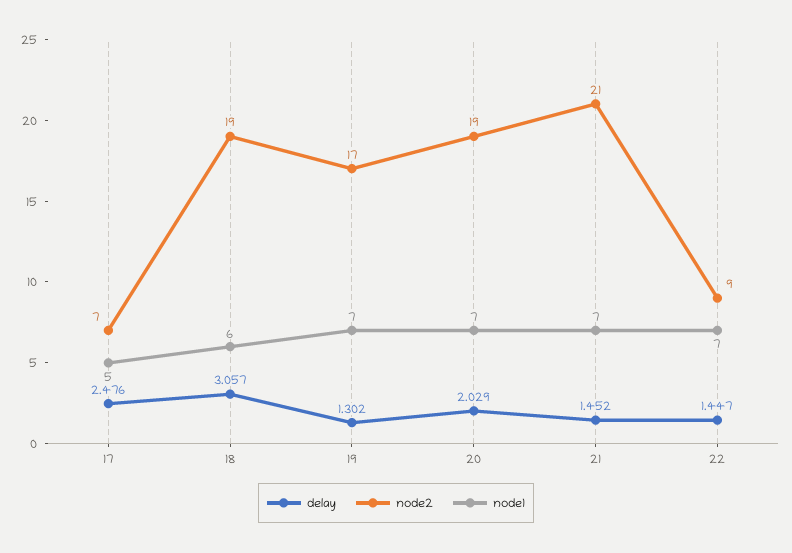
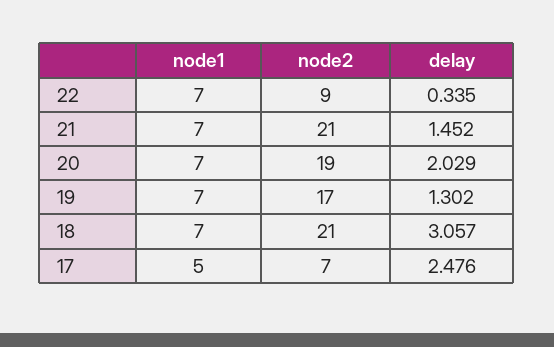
node2, 18: 19 -> 21
node1, 18: 6 -> 7
delay, 22: 1.447 -> 0.335

